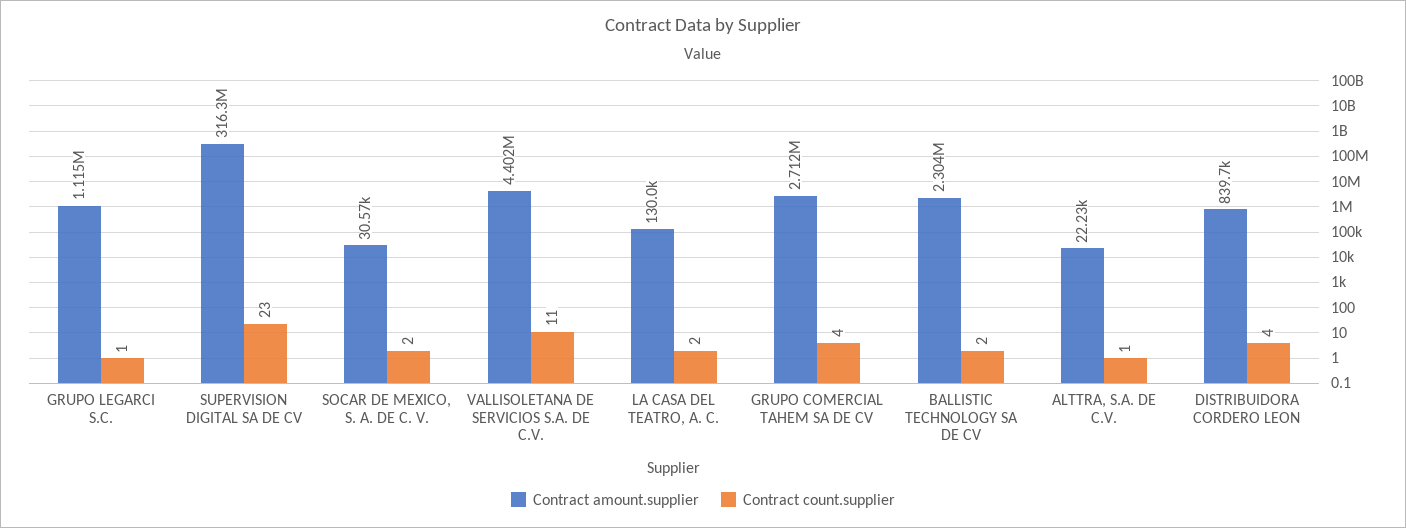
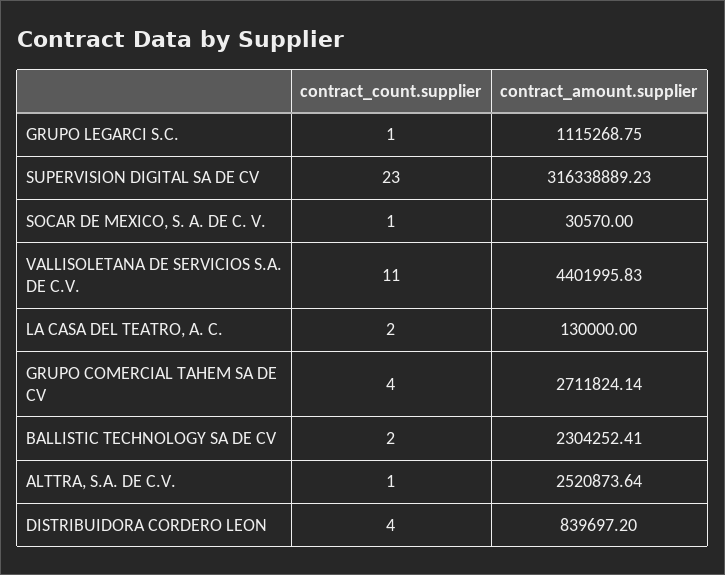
Contract count.supplier, SOCAR DE MEXICO, S. A. DE C. V.: 2 -> 1
Contract amount.supplier, ALTTRA, S.A. DE C.V.: 22230 -> 2520873.64

